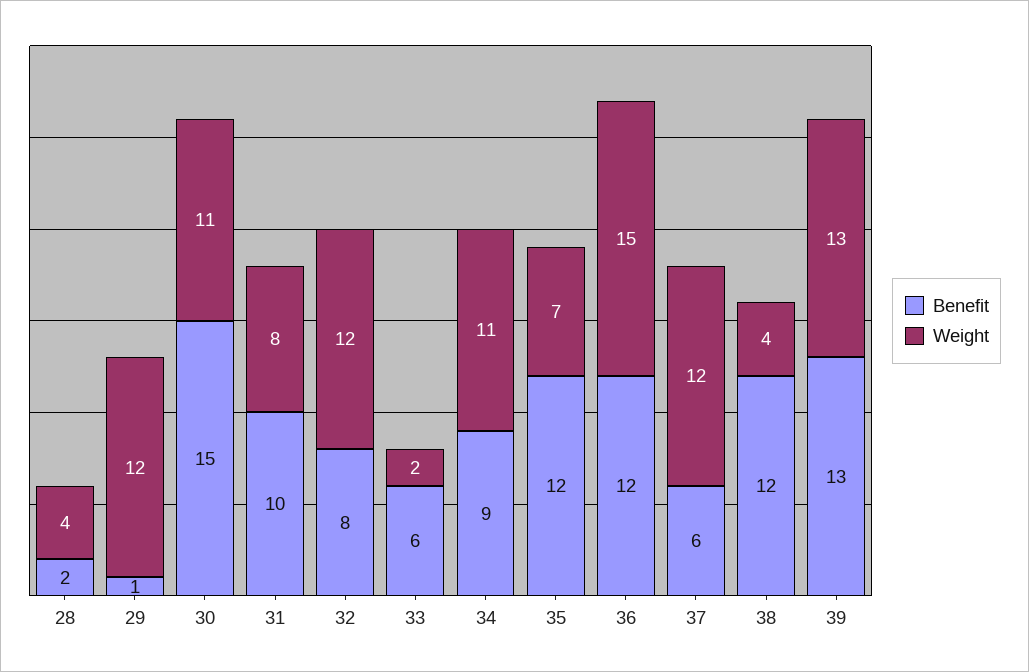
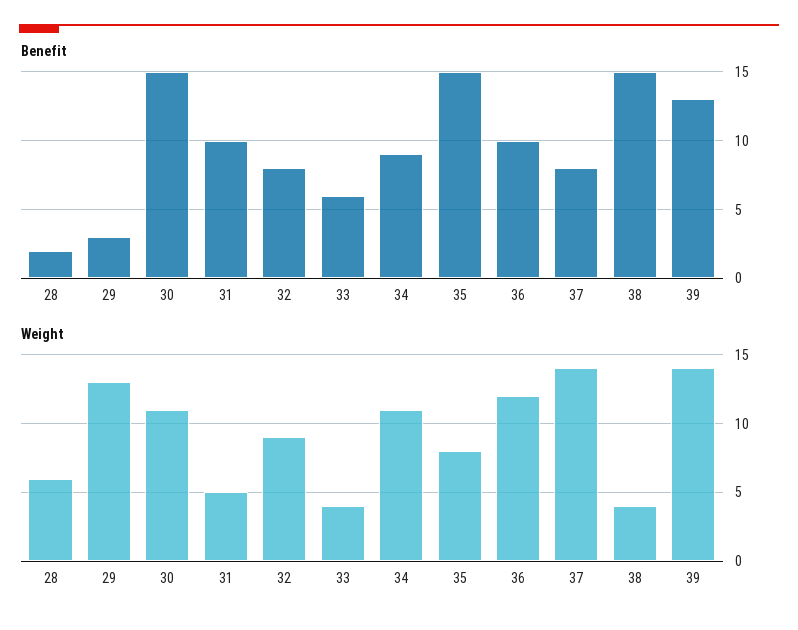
Weight, 28: 4 -> 6
Benefit, 29: 1 -> 3
Weight, 29: 12 -> 13
Weight, 31: 8 -> 5
Weight, 32: 12 -> 9
Weight, 33: 2 -> 4
Benefit, 35: 12 -> 15
Weight, 35: 7 -> 8
Benefit, 36: 12 -> 10
Weight, 36: 15 -> 12
Benefit, 37: 6 -> 8
Weight, 37: 12 -> 14
Benefit, 38: 12 -> 15
Weight, 39: 13 -> 14

